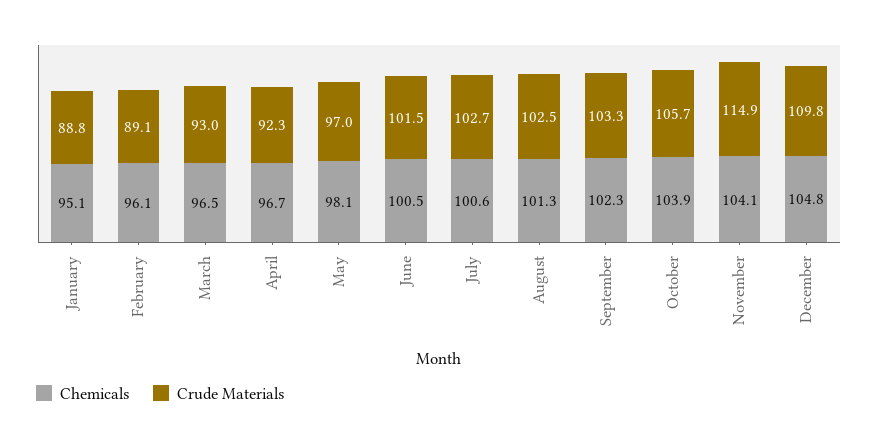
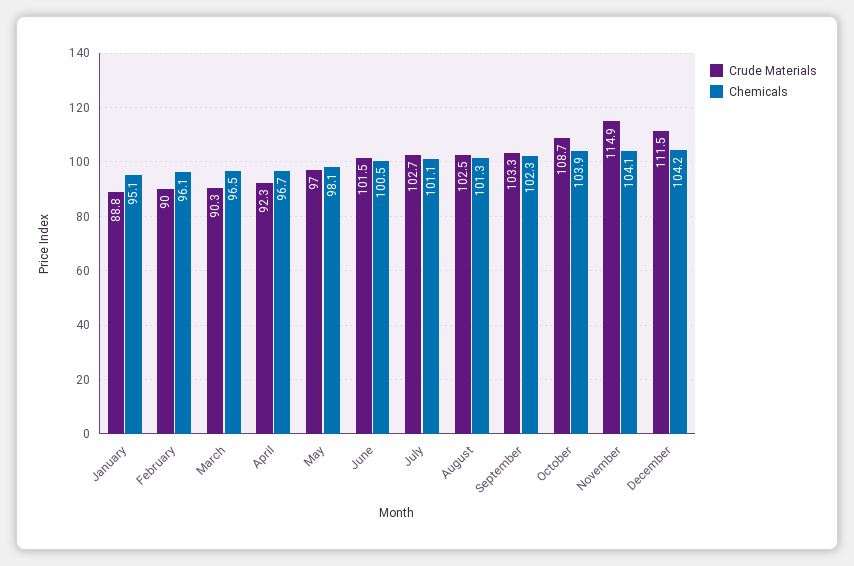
Crude Materials, February: 89.1 -> 90
Crude Materials, March: 93 -> 90.3
Chemicals, July: 100.6 -> 101.1
Crude Materials, October: 105.7 -> 108.7
Chemicals, December: 104.8 -> 104.2
Crude Materials, December: 109.8 -> 111.5

